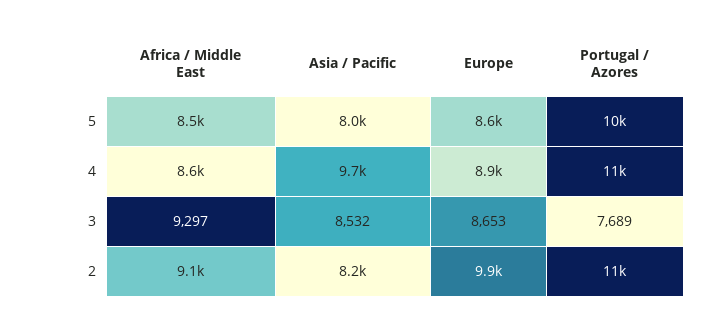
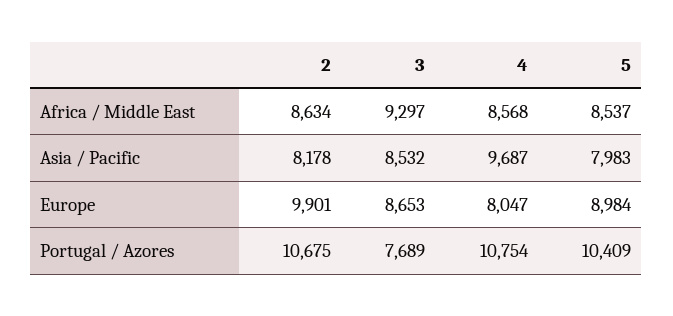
Europe, 5: 8600 -> 8984
Europe, 4: 8900 -> 8047
Africa / Middle East, 2: 9100 -> 8634

